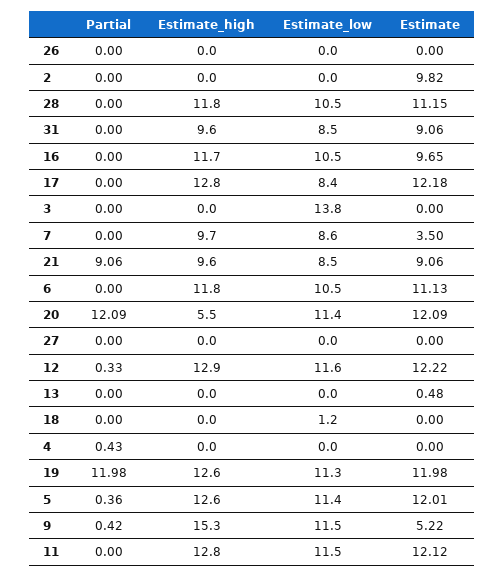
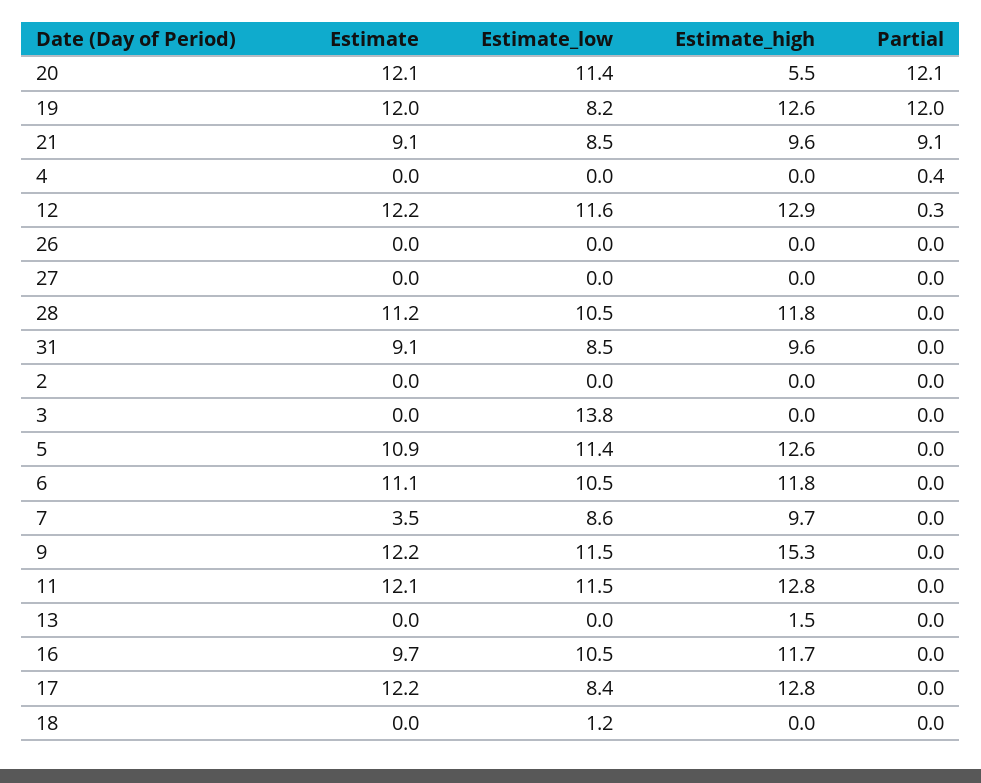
Estimate, 2: 9.82 -> 0
Estimate_high, 13: 0 -> 1.5
Estimate, 13: 0.48 -> 0
Estimate_low, 19: 11.3 -> 8.2
Partial, 5: 0.36 -> 0
Estimate, 5: 12.01 -> 10.9
Partial, 9: 0.42 -> 0
Estimate, 9: 5.22 -> 12.2

